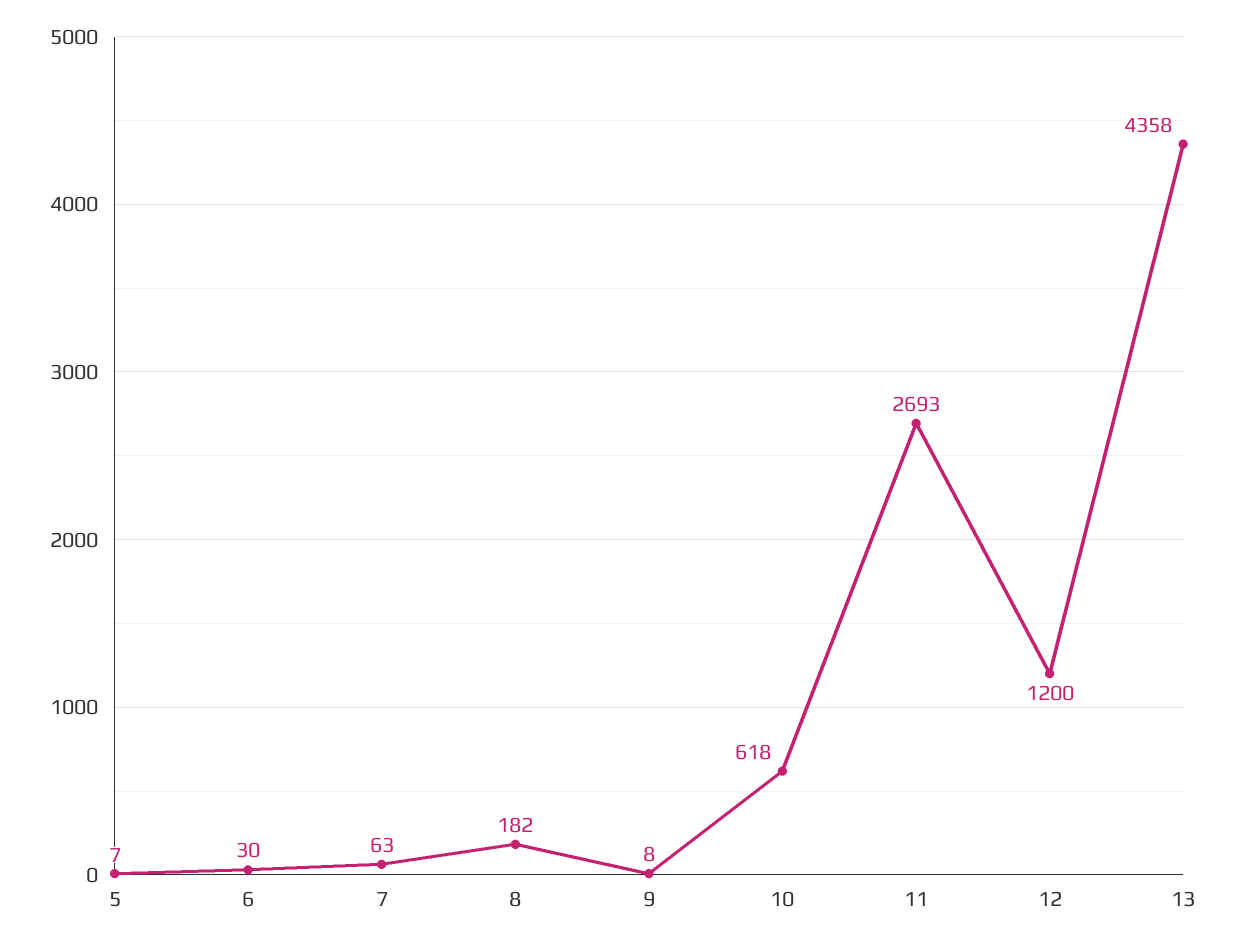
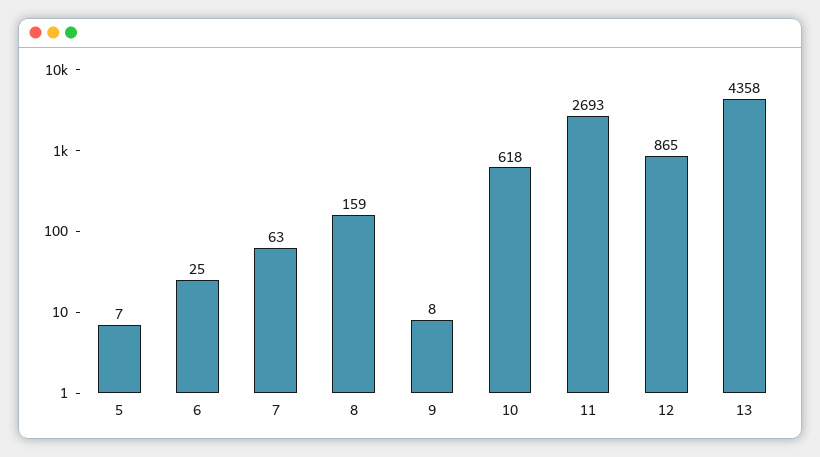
6: 30 -> 25
8: 182 -> 159
12: 1200 -> 865

